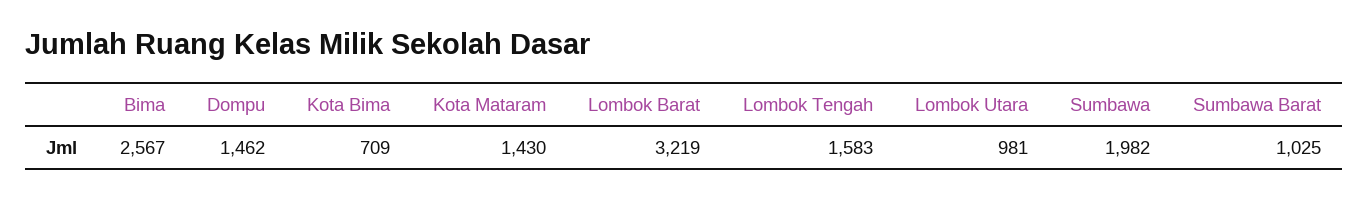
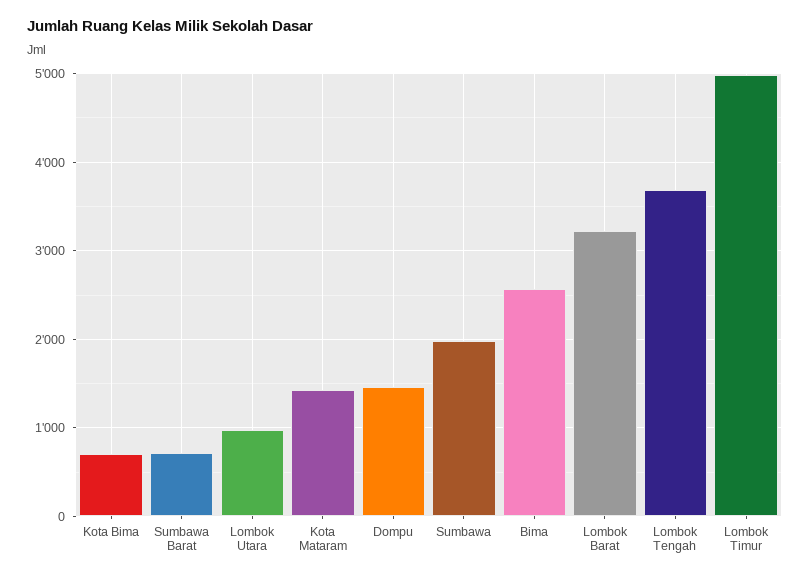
Lombok Tengah: 1583 -> 3700
Sumbawa Barat: 1025 -> 700
Lombok Timur: none -> 5000

